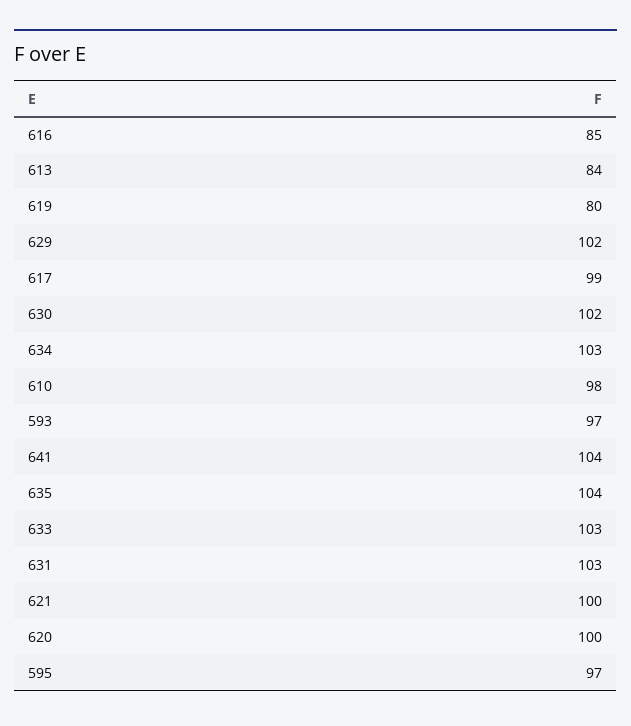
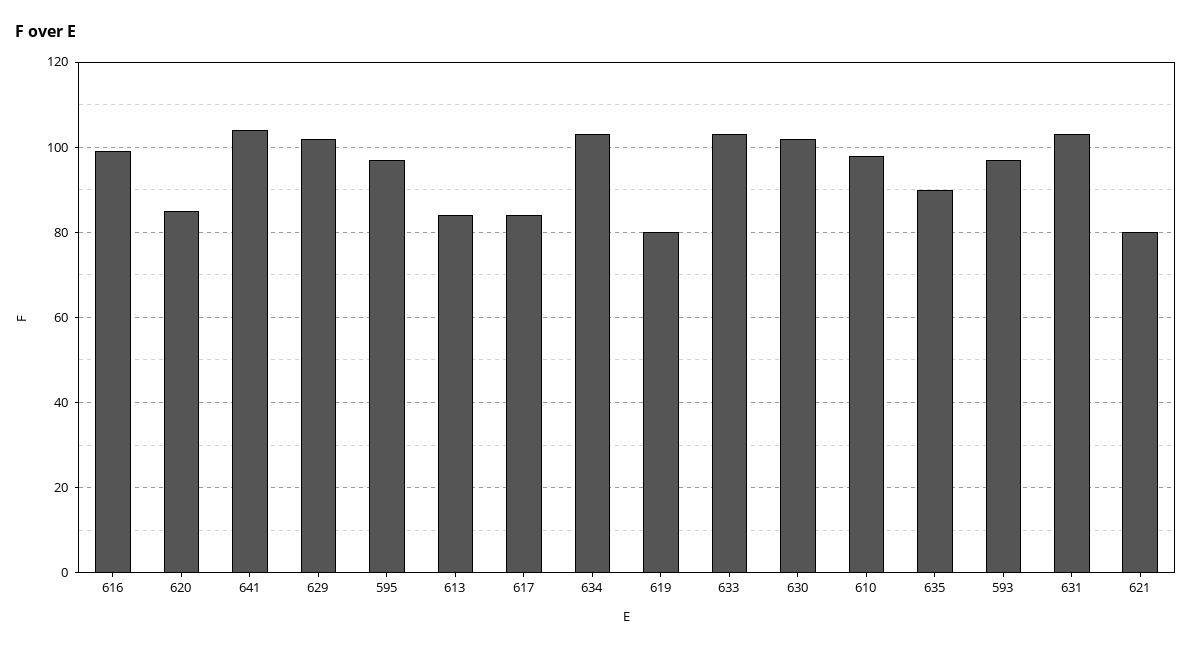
616: 85 -> 100
617: 99 -> 85
635: 104 -> 90
621: 100 -> 80
620: 100 -> 85

